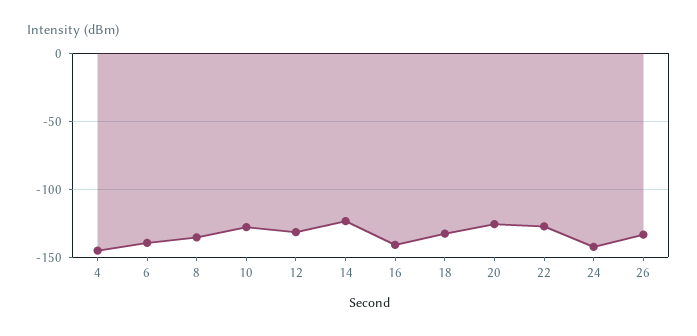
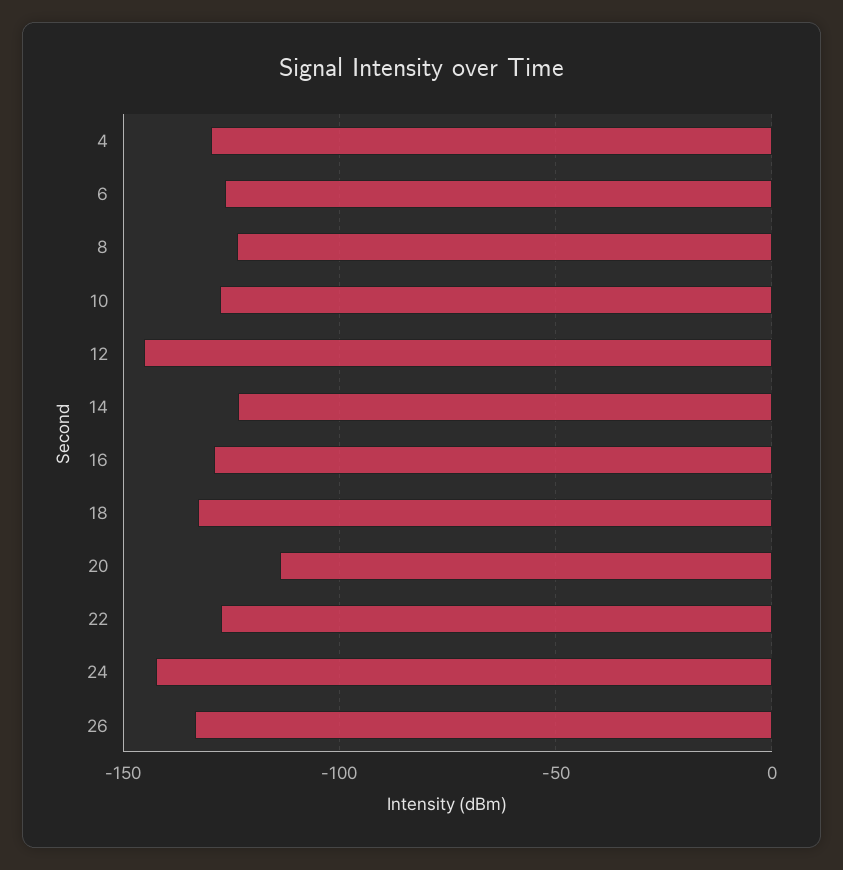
4: -145 -> -130
6: -140 -> -125
8: -135 -> -125
12: -130 -> -145
16: -140 -> -130
20: -125 -> -115

